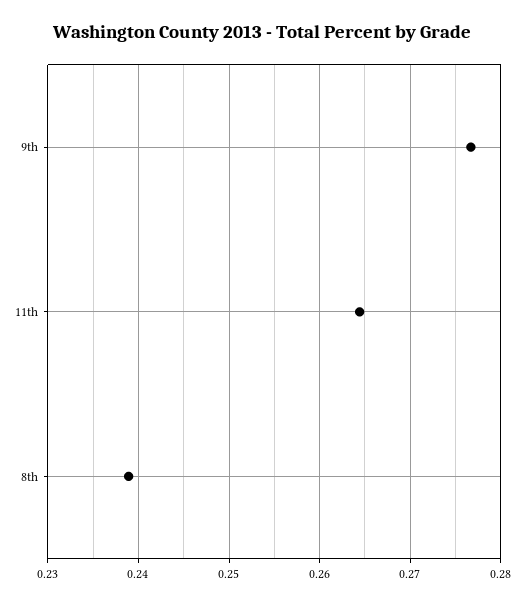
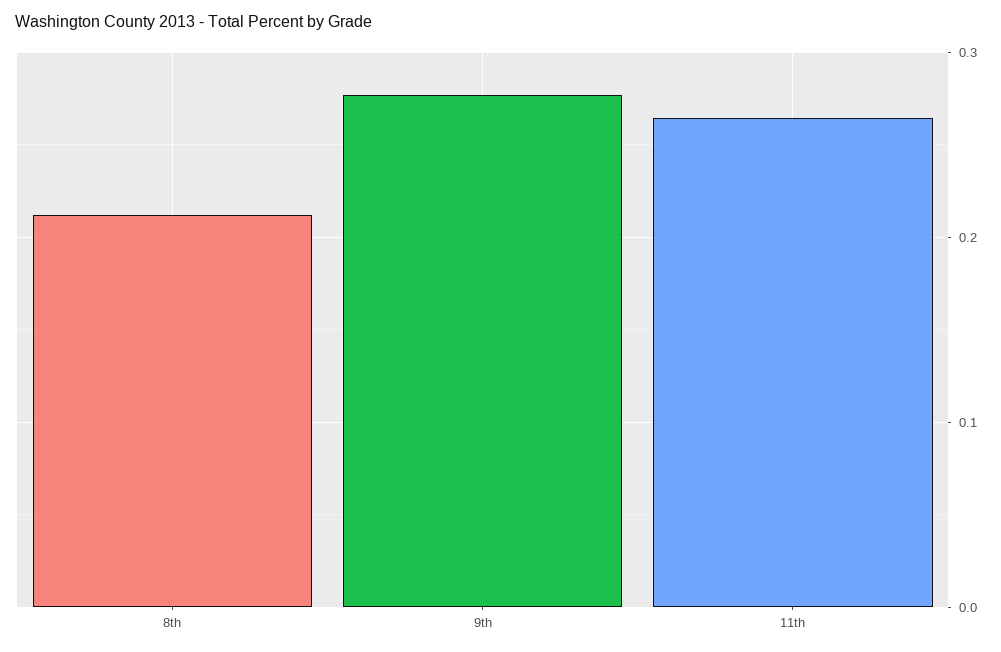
8th: 0.239 -> 0.21

